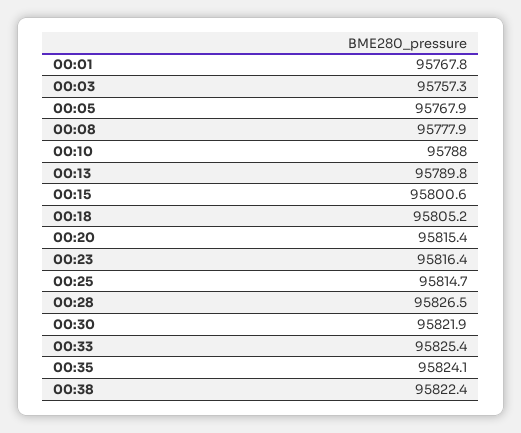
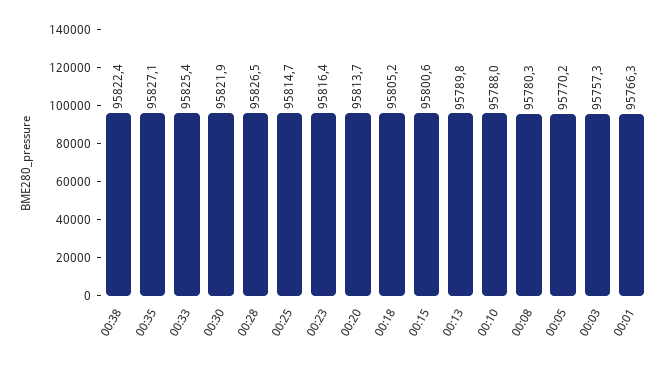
00:01: 95767.8 -> 95766.3
00:05: 95767.9 -> 95770.2
00:08: 95777.9 -> 95780.3
00:20: 95815.4 -> 95813.7
00:35: 95824.1 -> 95827.1

